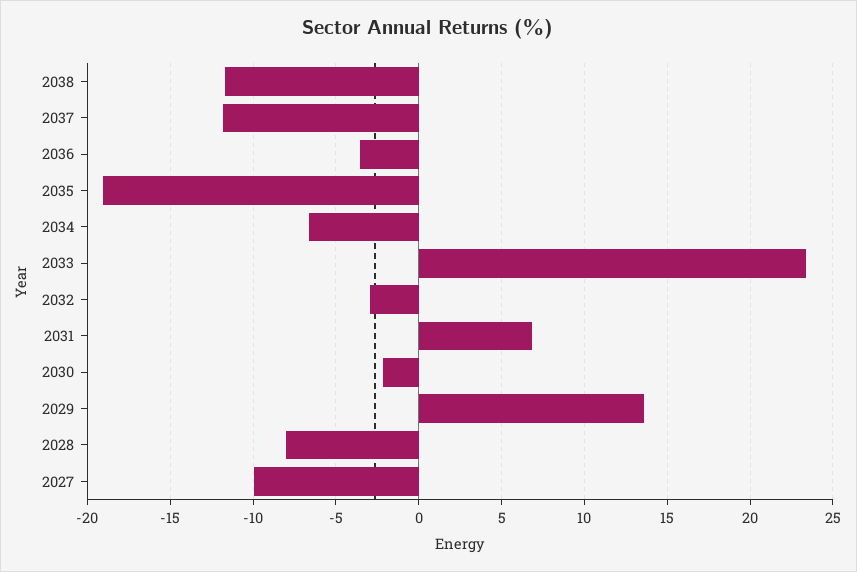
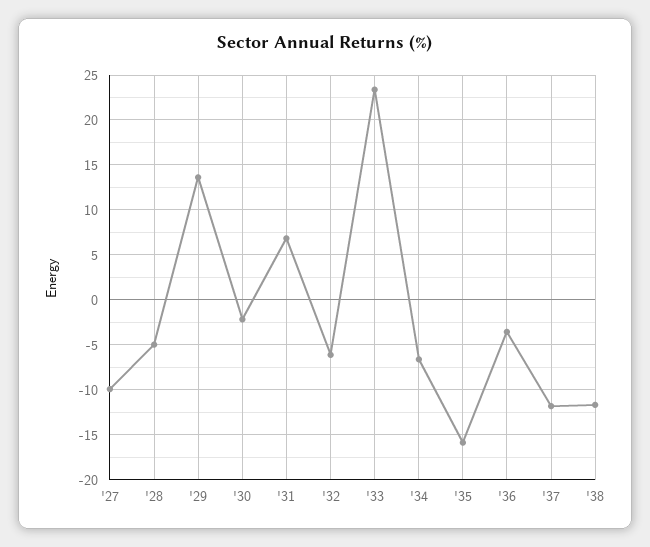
2035: -19 -> -16
2032: -3 -> -6
2028: -8 -> -5

